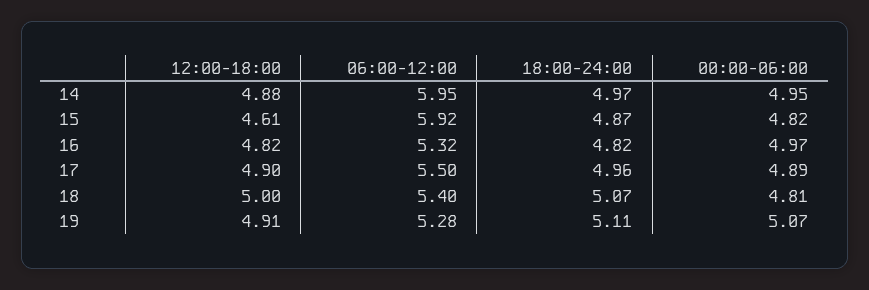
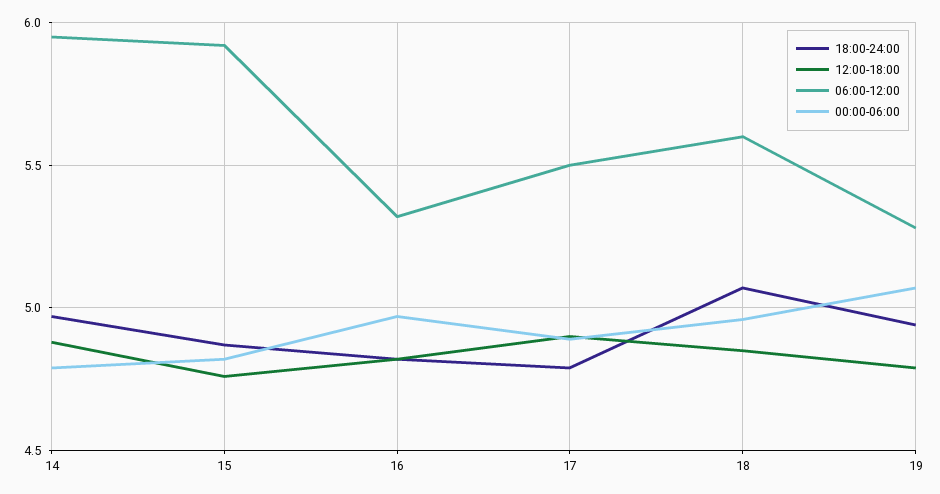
00:00-06:00, 14: 4.95 -> 4.8
12:00-18:00, 15: 4.61 -> 4.75
18:00-24:00, 17: 4.96 -> 4.8
12:00-18:00, 18: 5 -> 4.85
06:00-12:00, 18: 5.4 -> 5.6
00:00-06:00, 18: 4.81 -> 4.95
12:00-18:00, 19: 4.91 -> 4.8
18:00-24:00, 19: 5.11 -> 4.95

